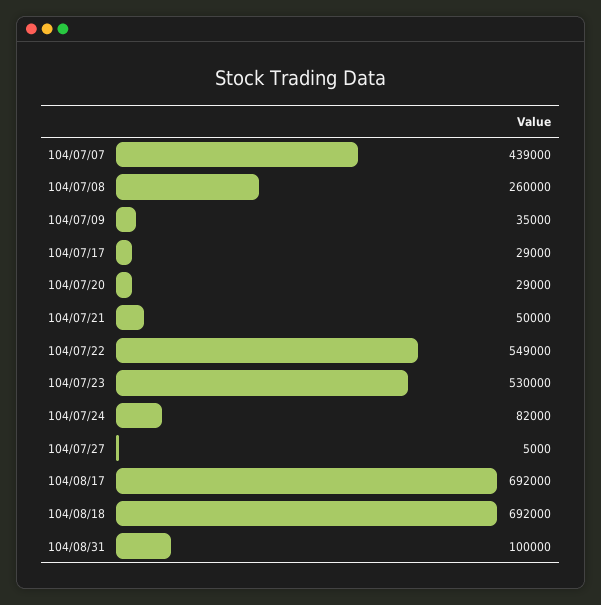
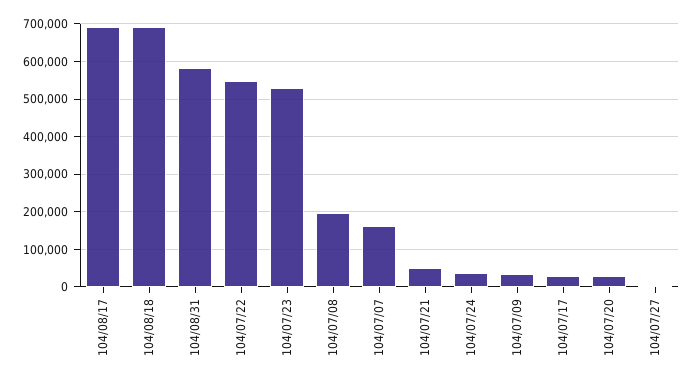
104/07/07: 439000 -> 160000
104/07/08: 260000 -> 200000
104/07/24: 82000 -> 40000
104/08/31: 100000 -> 580000

